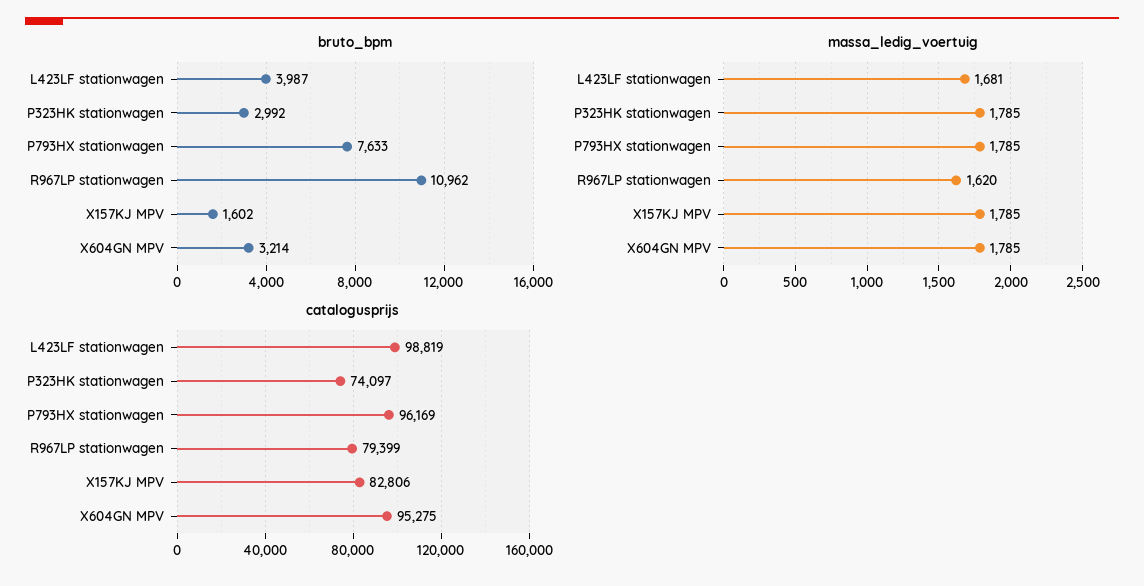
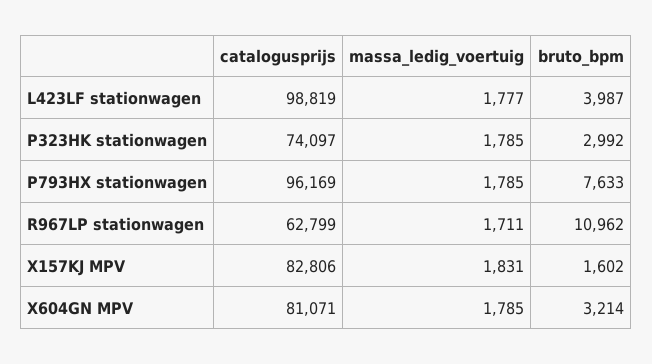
massa_ledig_voertuig, L423LF stationwagen: 1681 -> 1777
massa_ledig_voertuig, R967LP stationwagen: 1620 -> 1711
massa_ledig_voertuig, X157KJ MPV: 1785 -> 1831
catalogusprijs, R967LP stationwagen: 79399 -> 62799
catalogusprijs, X604GN MPV: 95275 -> 81071

